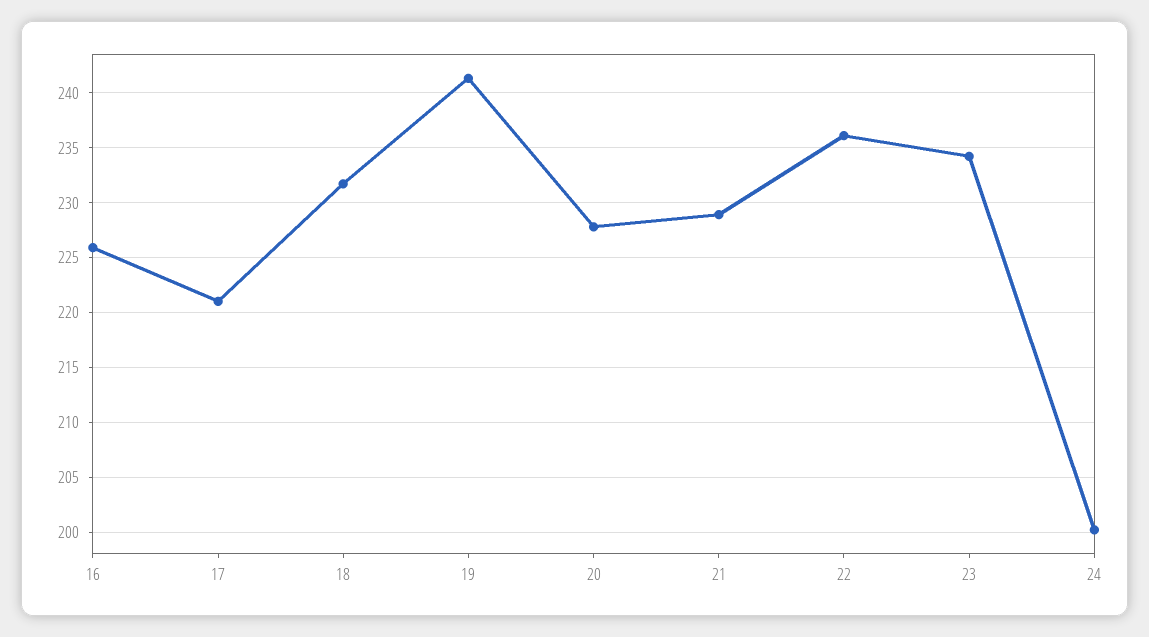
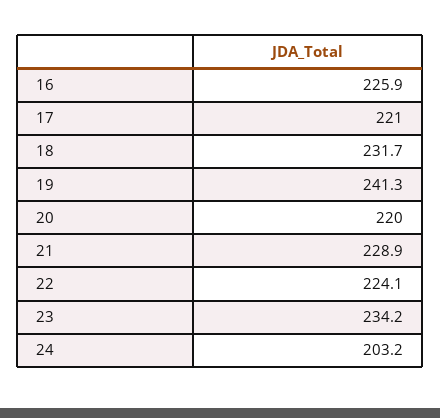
20: 228 -> 220
22: 236 -> 224.1
24: 200 -> 203.2

